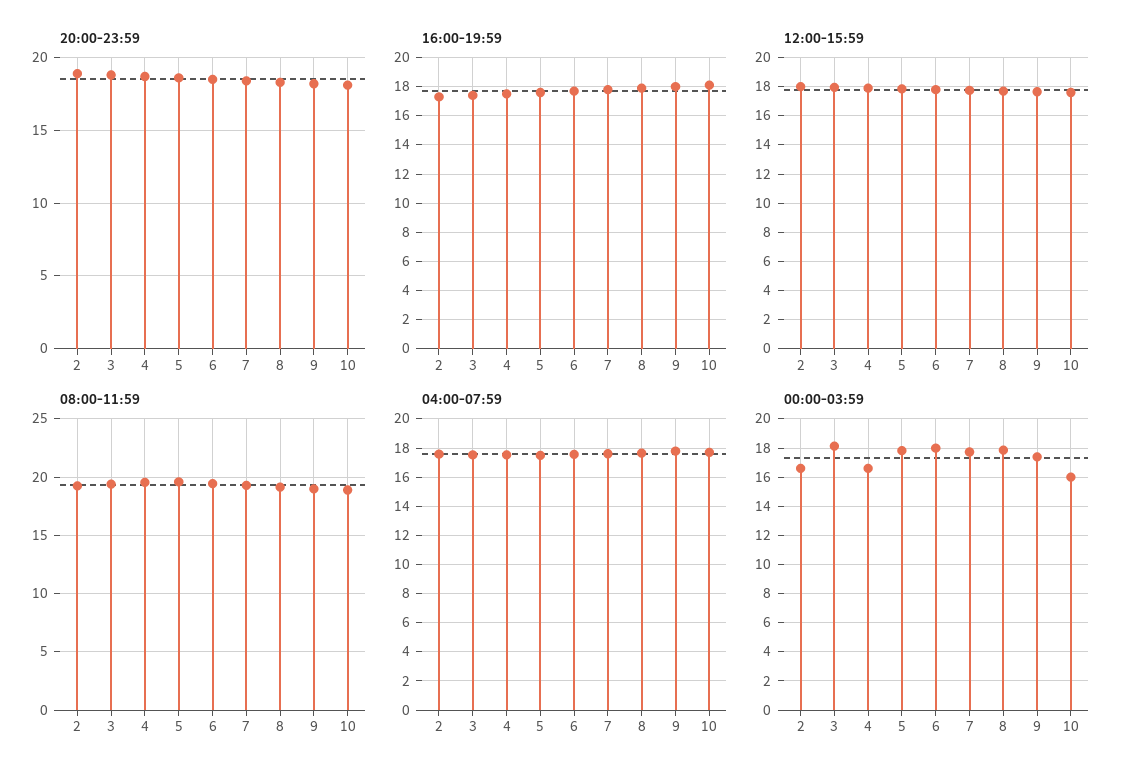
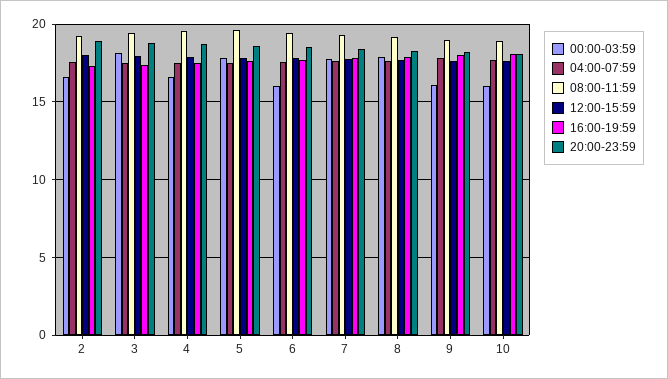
00:00-03:59, 6: 18 -> 16
00:00-03:59, 9: 17.5 -> 16

